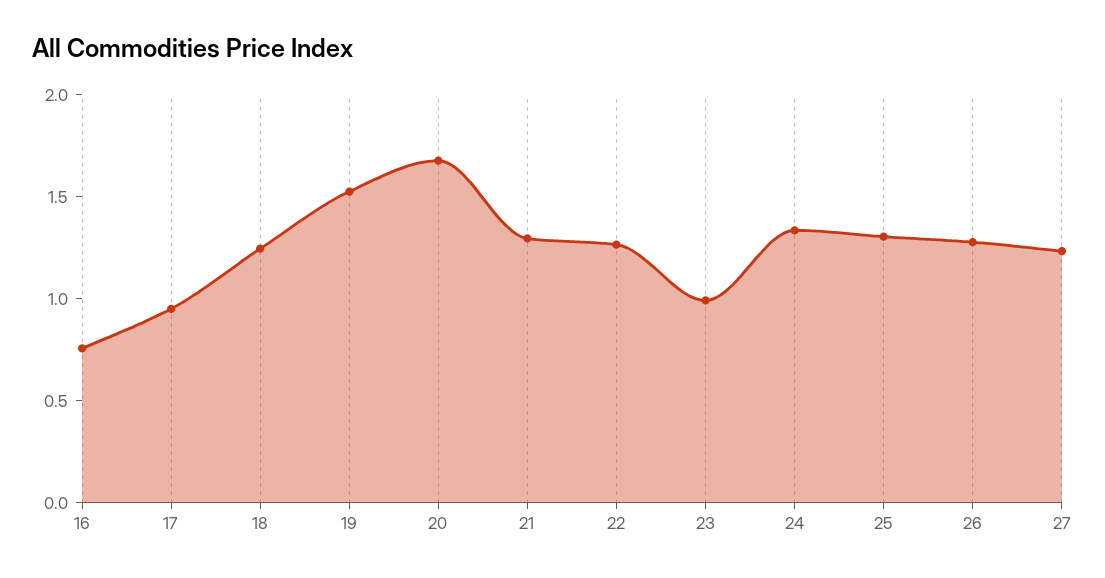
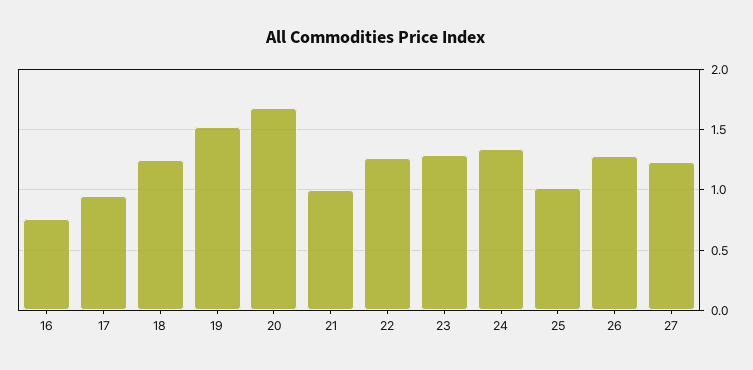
21: 1.3 -> 1
23: 1 -> 1.3
25: 1.3 -> 1

